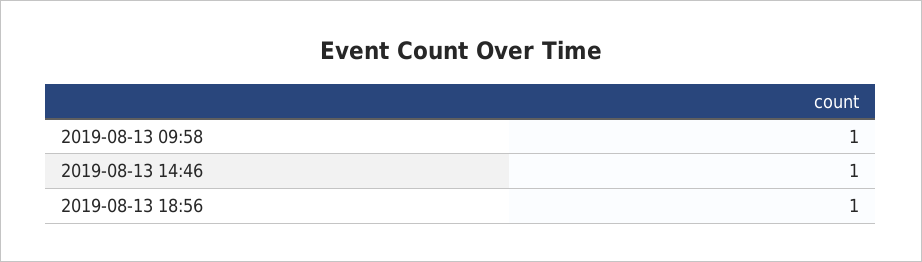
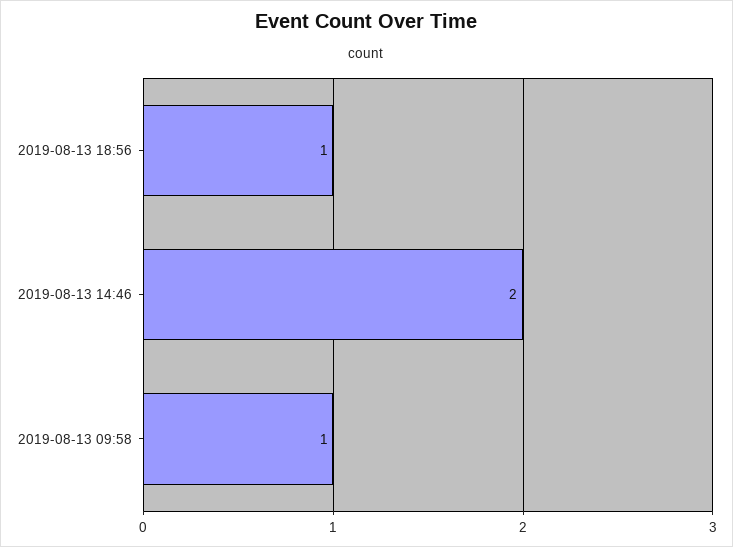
2019-08-13 14:46: 1 -> 2

